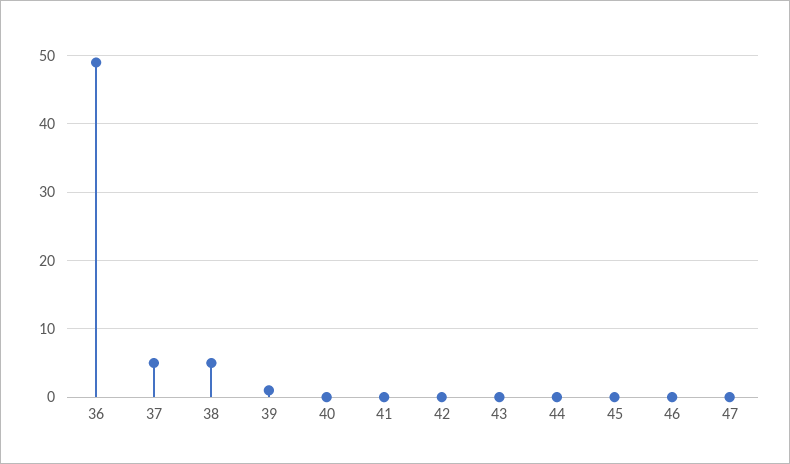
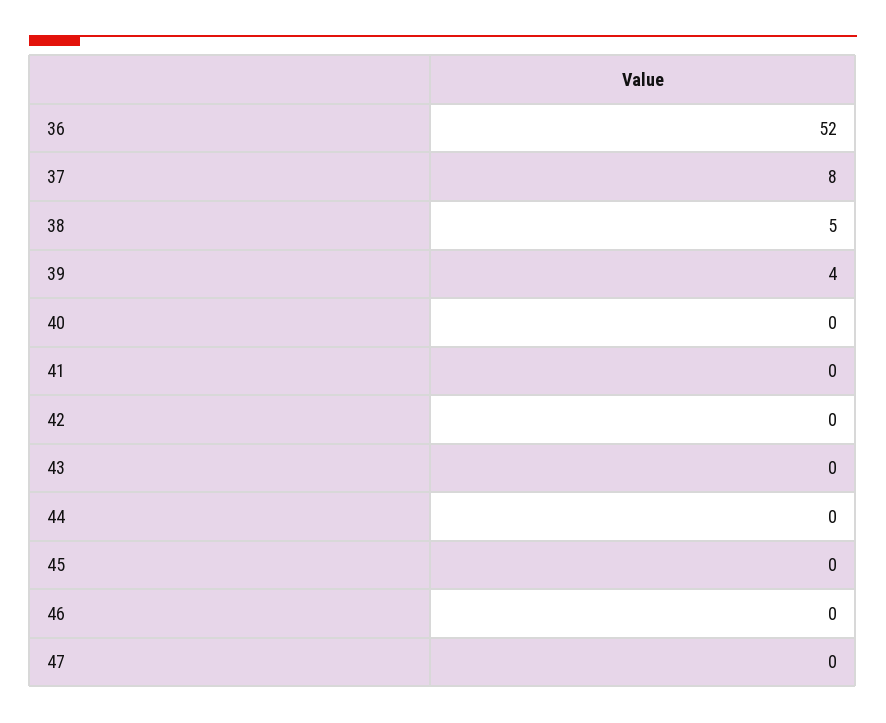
36: 49 -> 52
37: 5 -> 8
39: 1 -> 4

